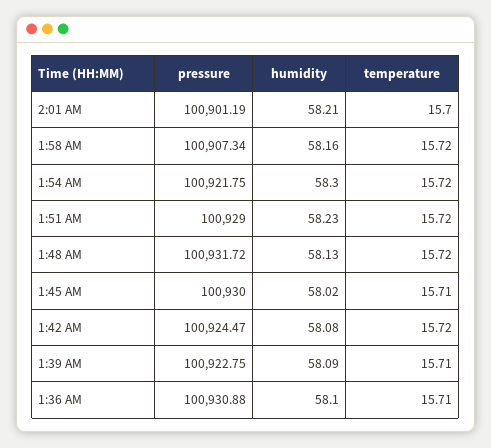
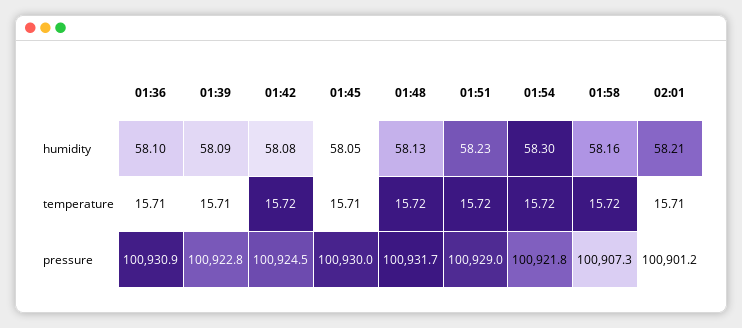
temperature, 2:01 AM: 15.7 -> 15.71
humidity, 1:45 AM: 58.02 -> 58.05

